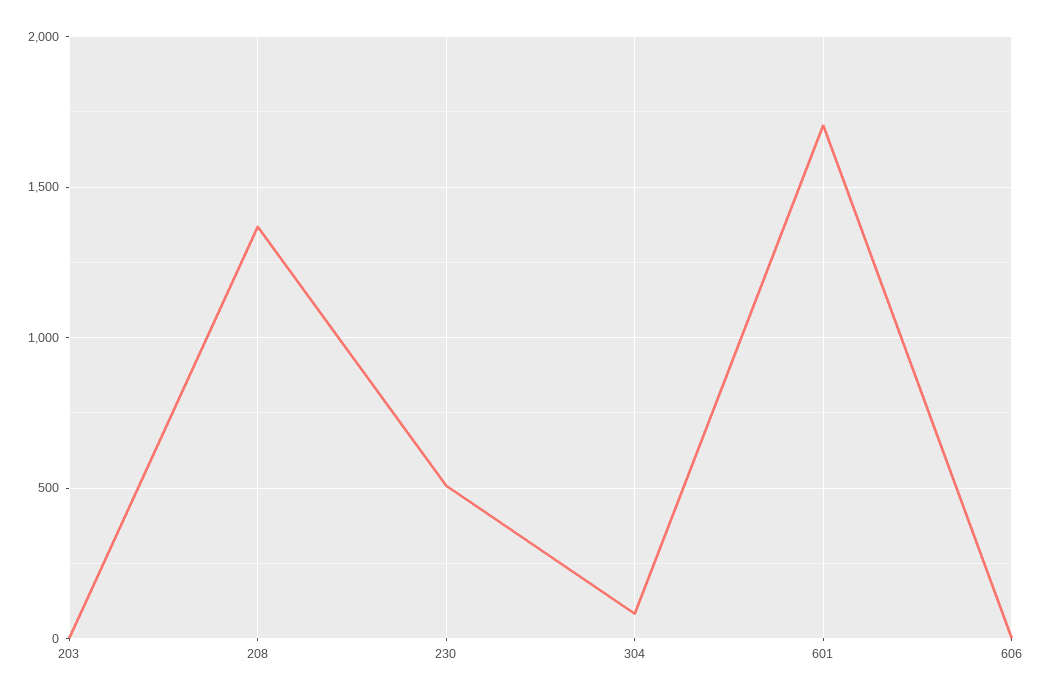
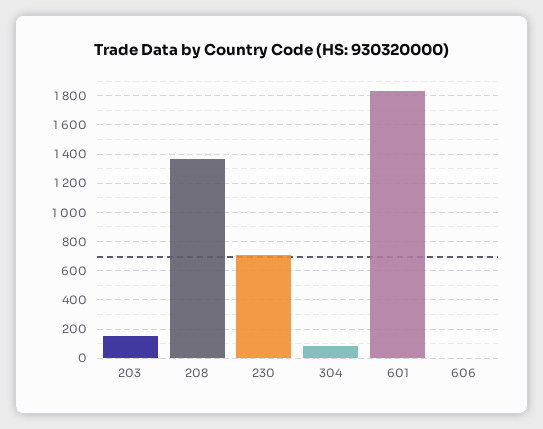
203: 0 -> 150
230: 500 -> 700
601: 1700 -> 1850

